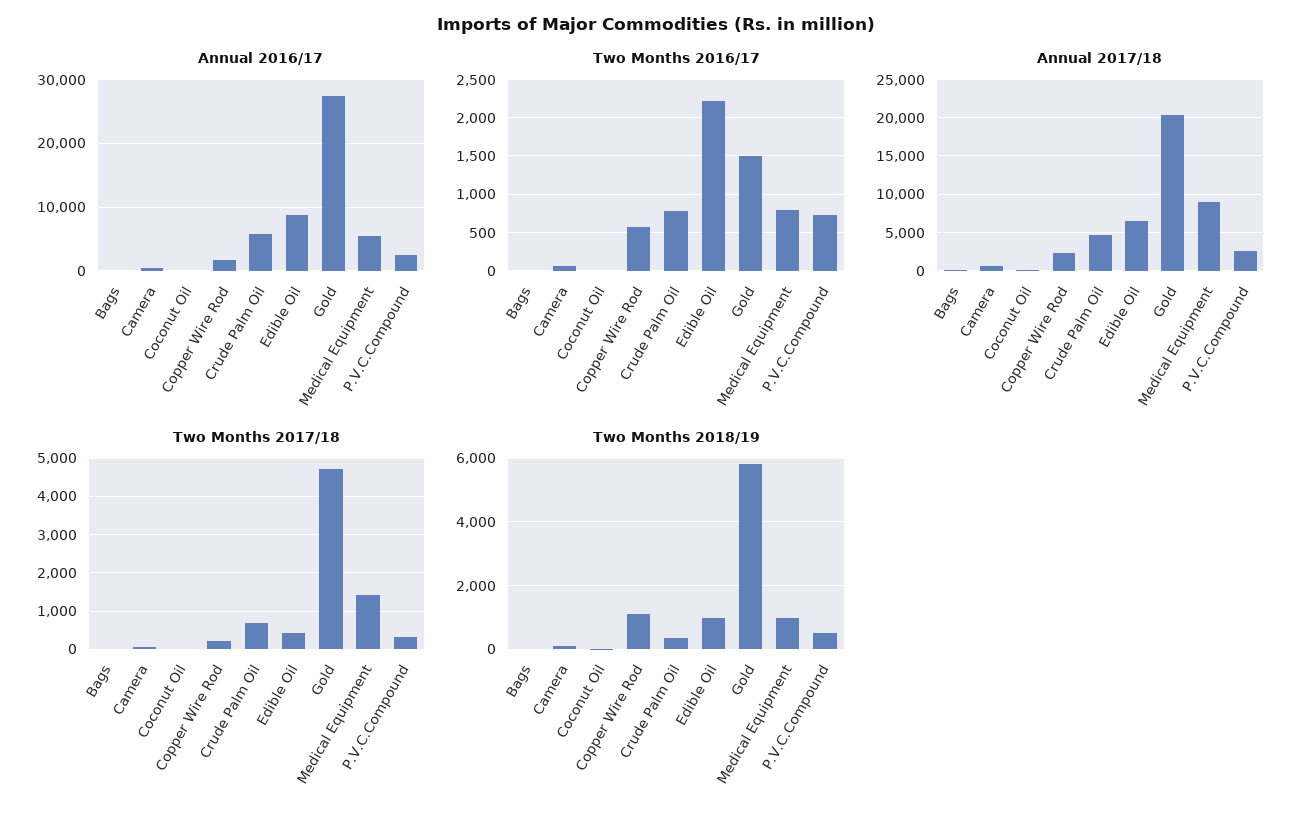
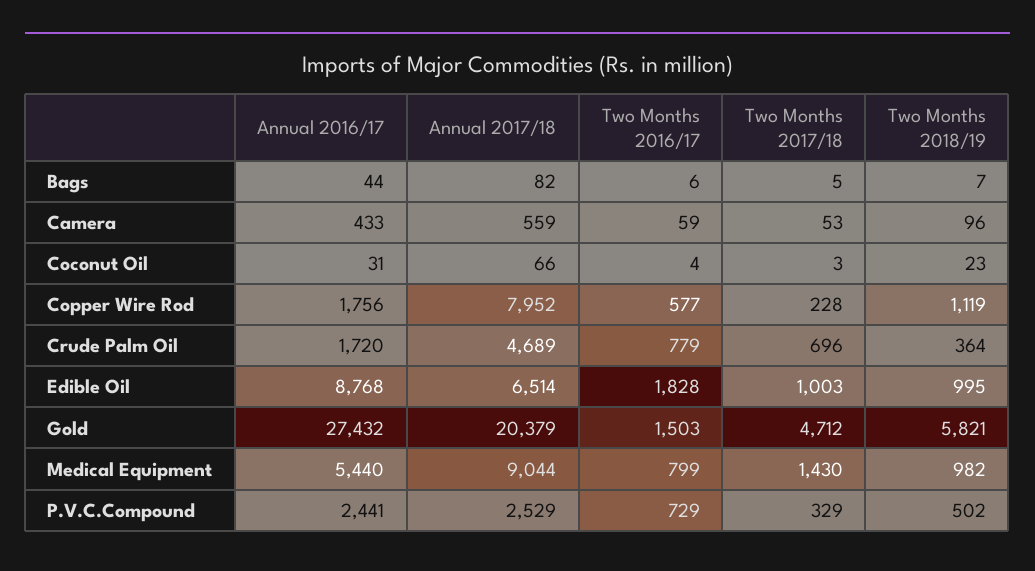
Annual 2016/17, Crude Palm Oil: 6000 -> 1720
Two Months 2016/17, Edible Oil: 2200 -> 1828
Annual 2017/18, Copper Wire Rod: 2000 -> 7952
Two Months 2017/18, Edible Oil: 400 -> 1003

